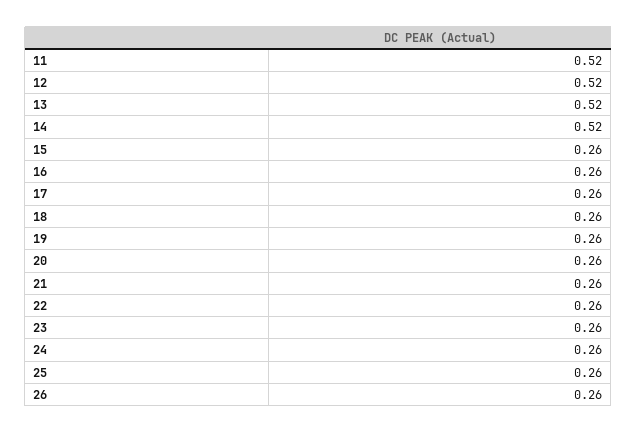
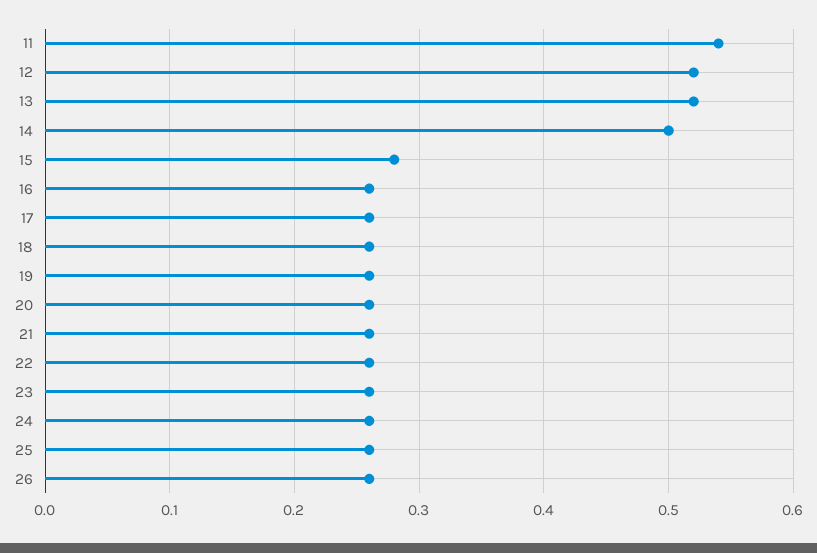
11: 0.52 -> 0.54
14: 0.52 -> 0.5
15: 0.26 -> 0.28

